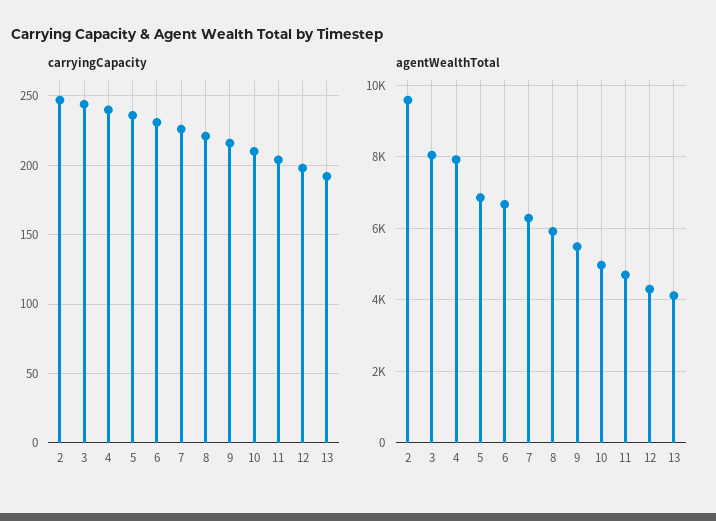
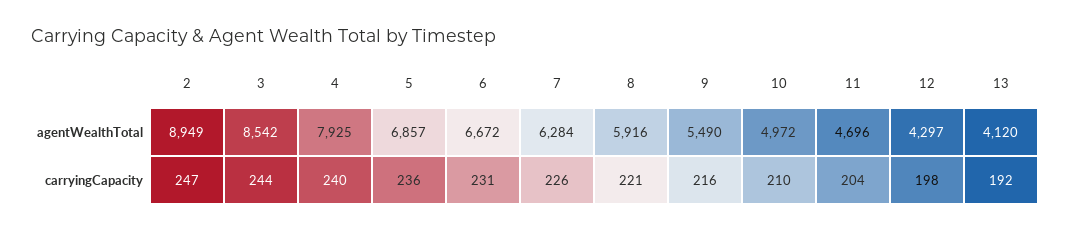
agentWealthTotal, 2: 9600 -> 8949
agentWealthTotal, 3: 8000 -> 8542

